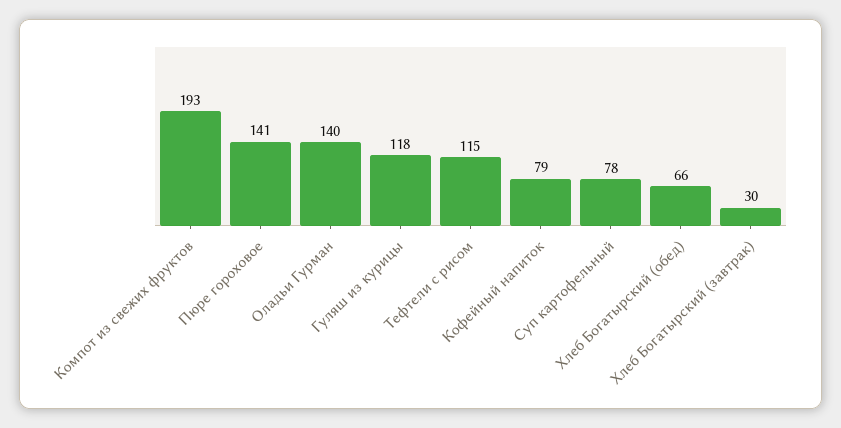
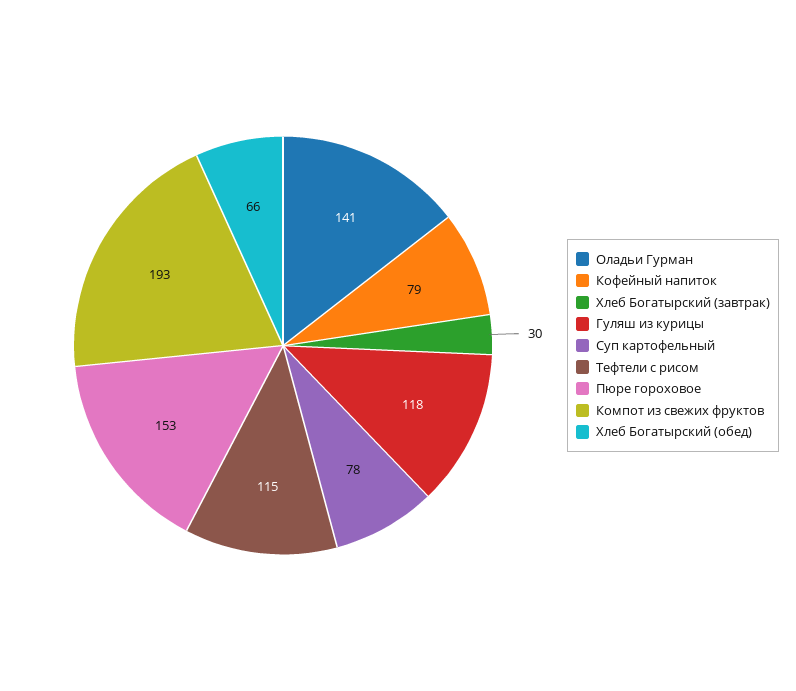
Пюре гороховое: 141 -> 153
Оладьи Гурман: 140 -> 141

